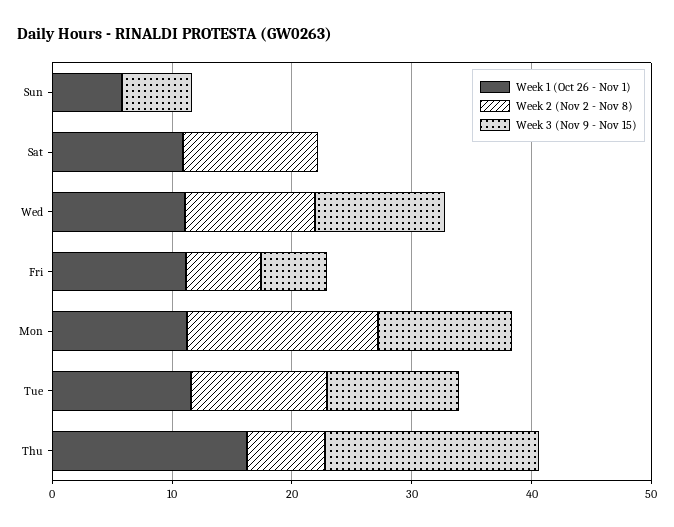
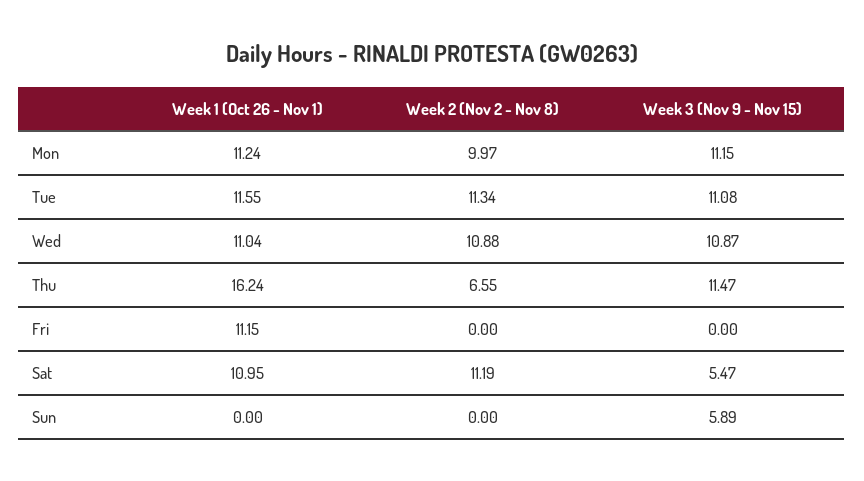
Week 1 (Oct 26 - Nov 1), Sun: 6 -> 0
Week 3 (Nov 9 - Nov 15), Sat: 0 -> 5.47
Week 2 (Nov 2 - Nov 8), Fri: 6 -> 0
Week 3 (Nov 9 - Nov 15), Fri: 6 -> 0
Week 2 (Nov 2 - Nov 8), Mon: 16 -> 9.97
Week 3 (Nov 9 - Nov 15), Thu: 18 -> 11.47

